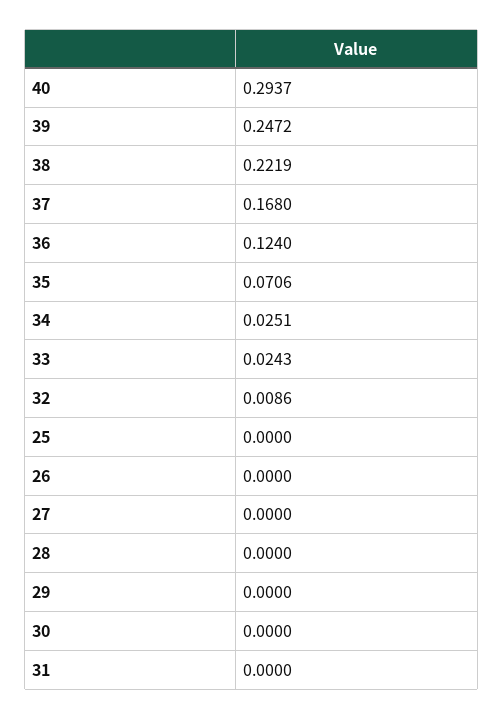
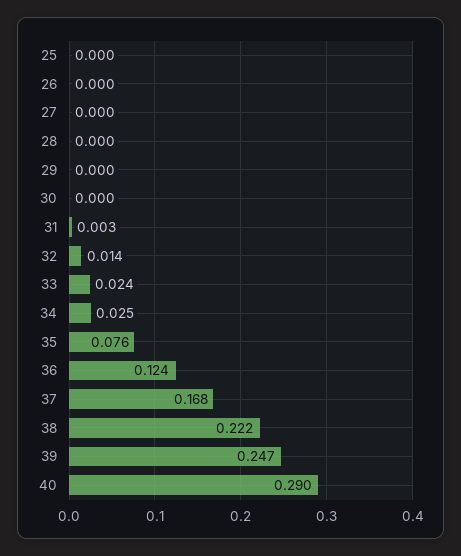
40: 0.2937 -> 0.29
35: 0.0706 -> 0.076
32: 0.0086 -> 0.014
31: 0 -> 0.003

